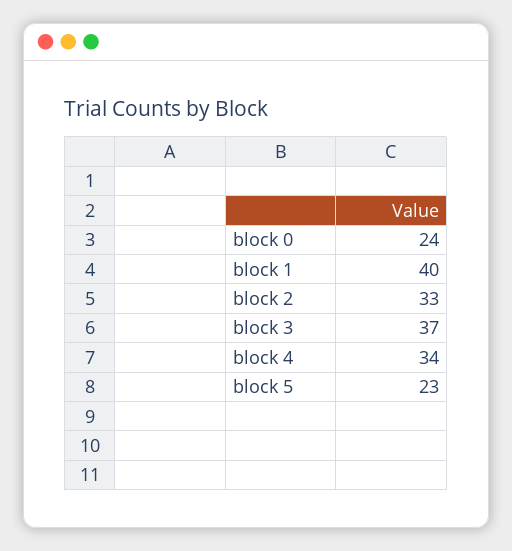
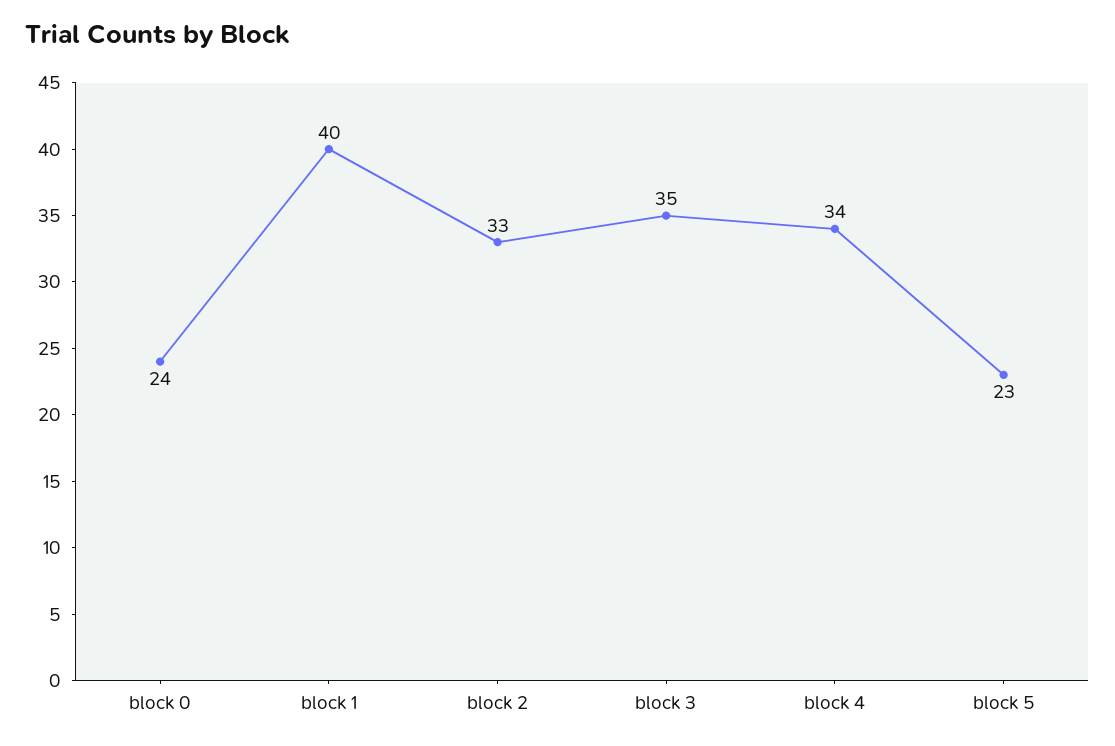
block 3: 37 -> 35

